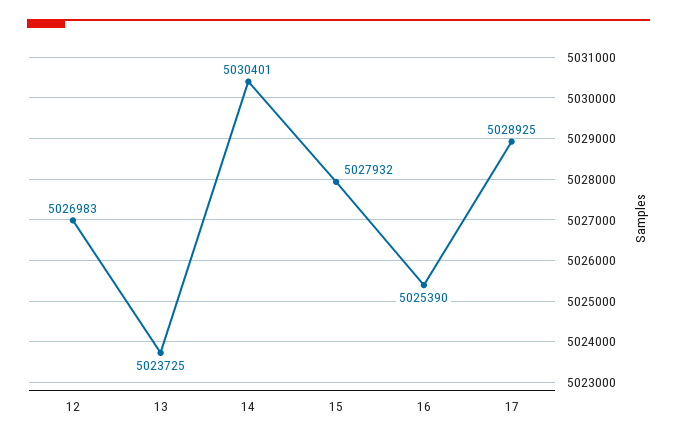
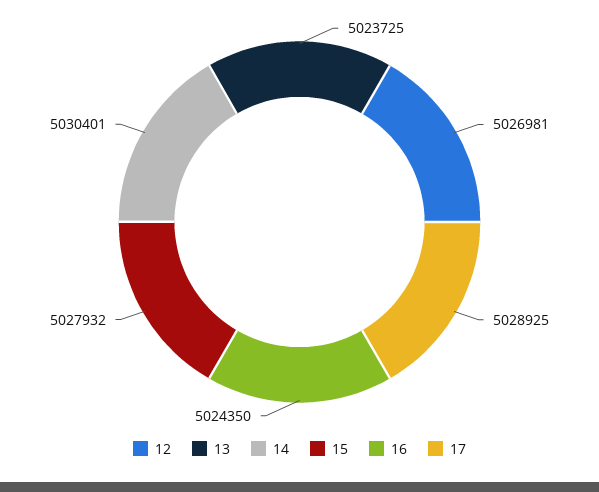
12: 5026983 -> 5026981
16: 5025390 -> 5024350

